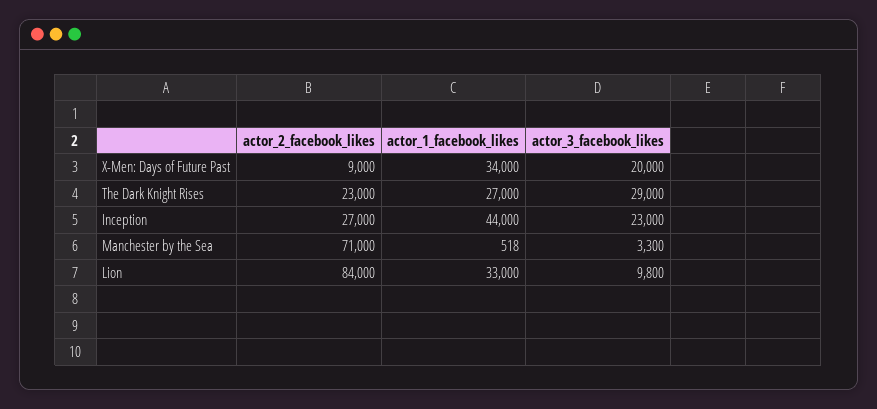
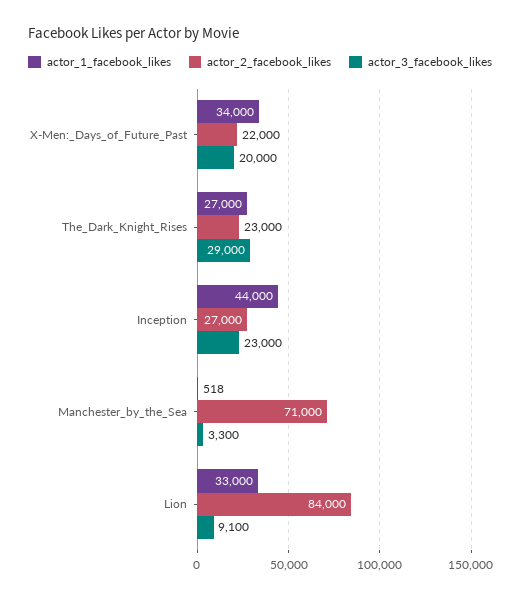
actor_2_facebook_likes, X-Men: Days of Future Past: 9000 -> 22000
actor_3_facebook_likes, Lion: 9800 -> 9100

